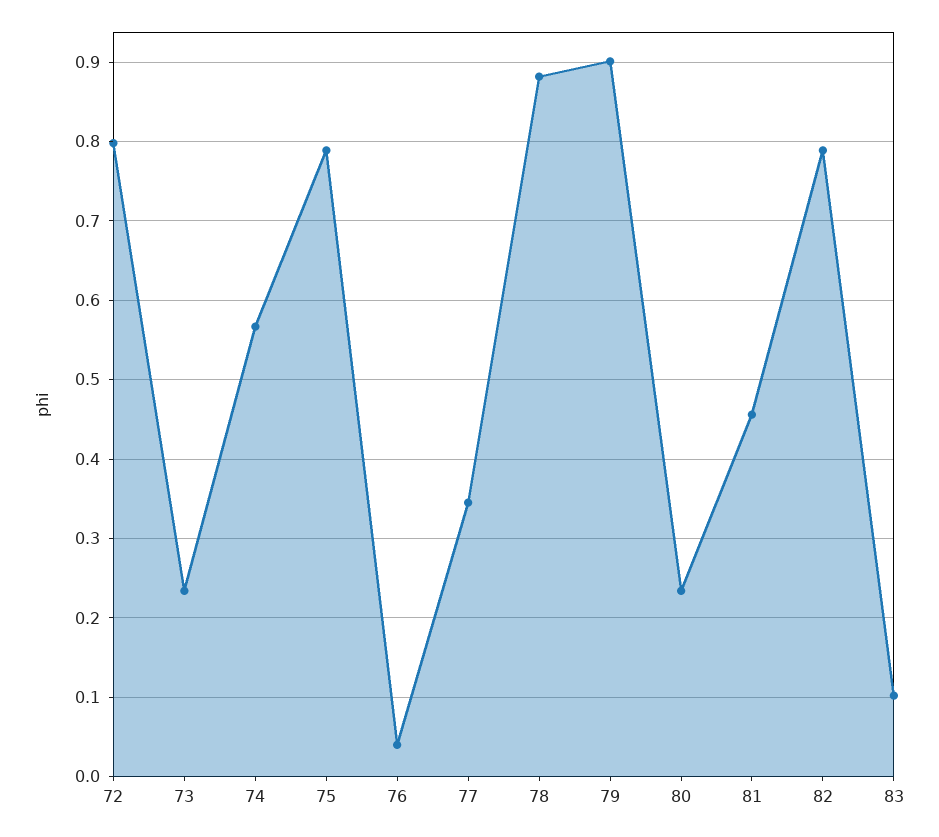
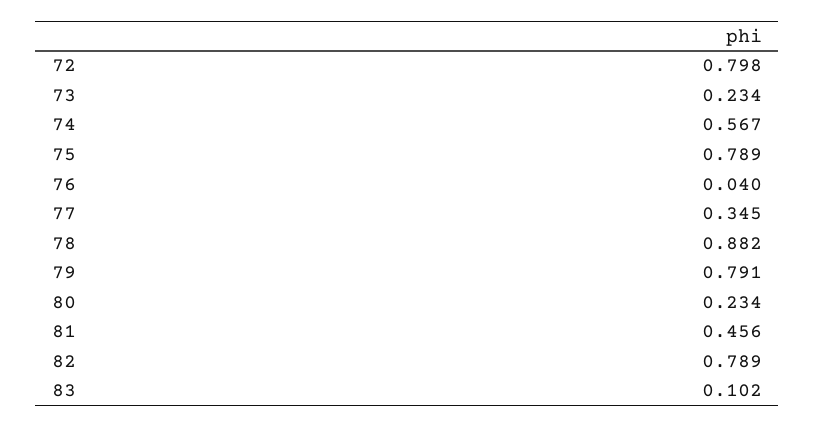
79: 0.9 -> 0.791

